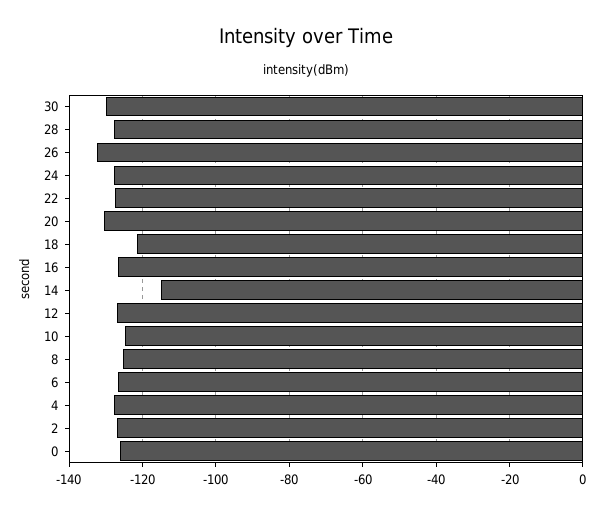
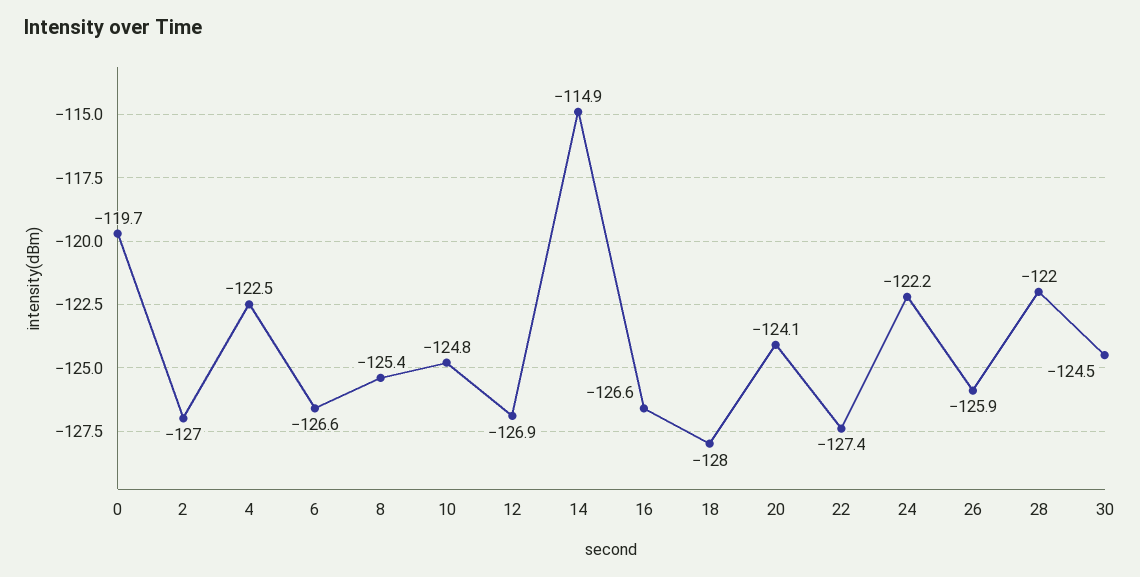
30: -130 -> -124.5
28: -128 -> -122
26: -132 -> -125.9
24: -128 -> -122.2
20: -130 -> -124.1
18: -122 -> -128
4: -128 -> -122.5
0: -126 -> -119.7

